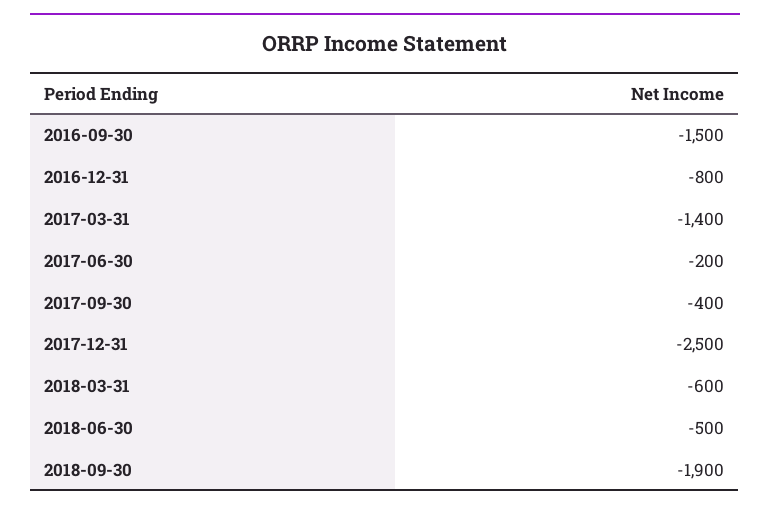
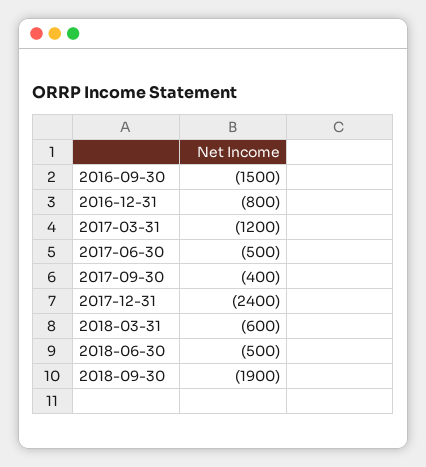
2017-03-31: -1400 -> -1200
2017-06-30: -200 -> -500
2017-12-31: -2500 -> -2400

